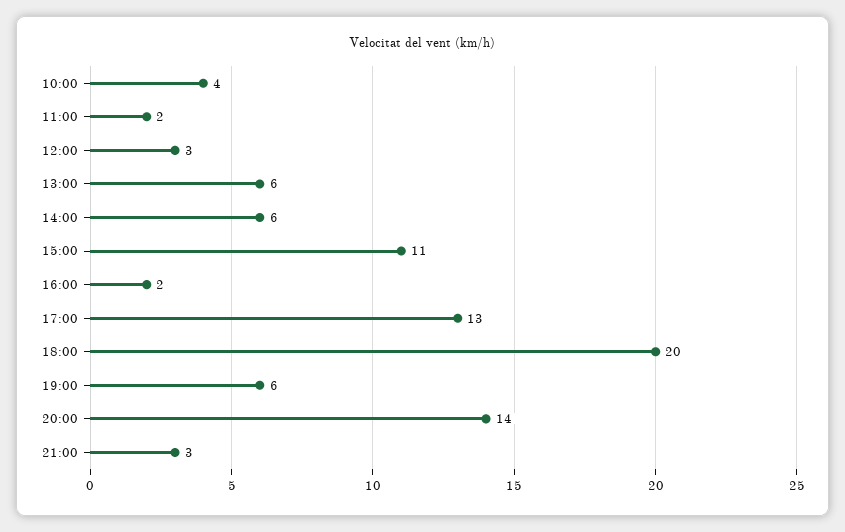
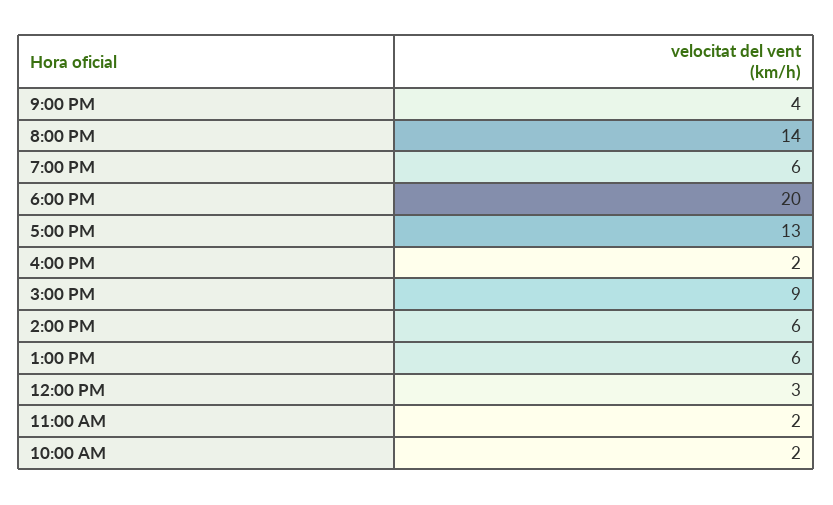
10:00: 4 -> 2
15:00: 11 -> 9
21:00: 3 -> 4

